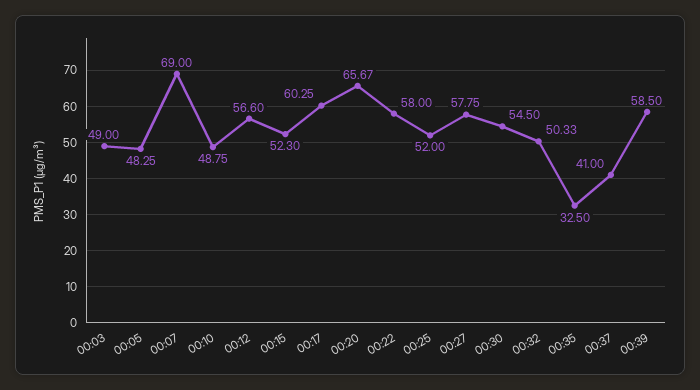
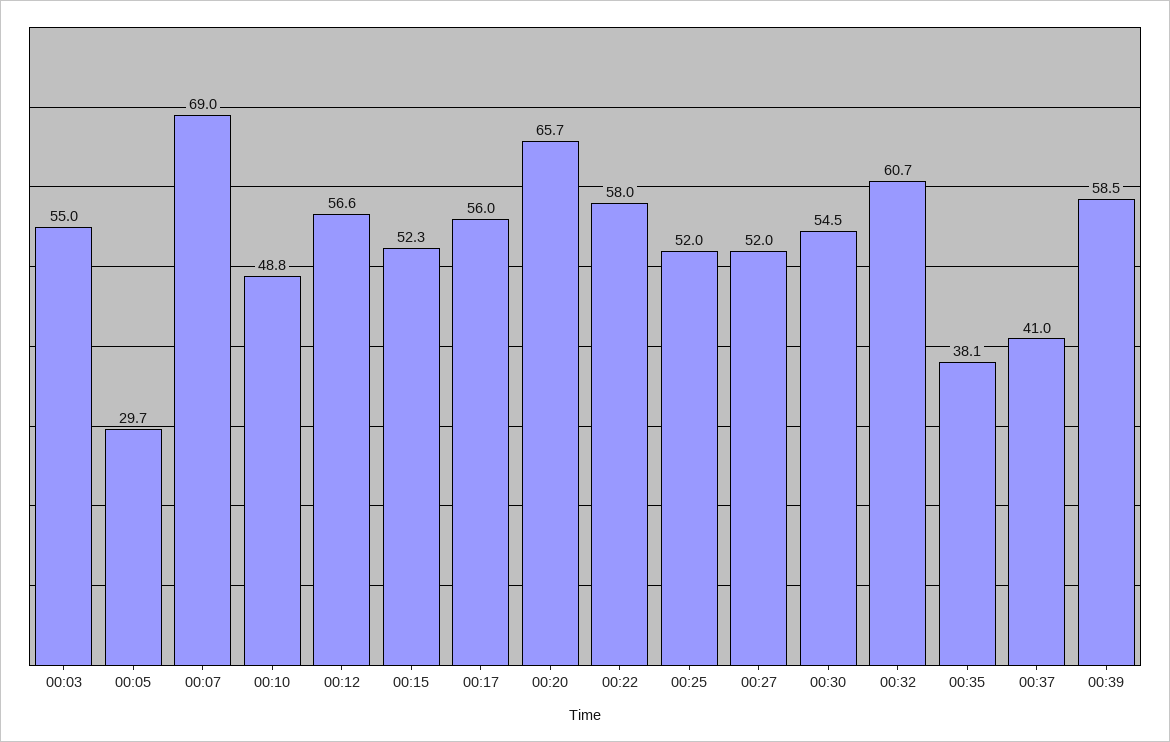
00:03: 49 -> 55
00:05: 48.25 -> 29.7
00:17: 60.25 -> 56
00:27: 57.75 -> 52
00:32: 50.33 -> 60.7
00:35: 32.5 -> 38.1

